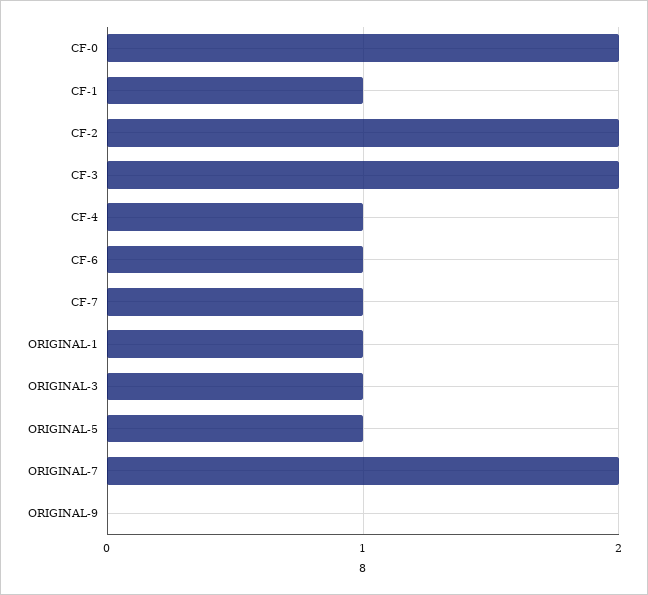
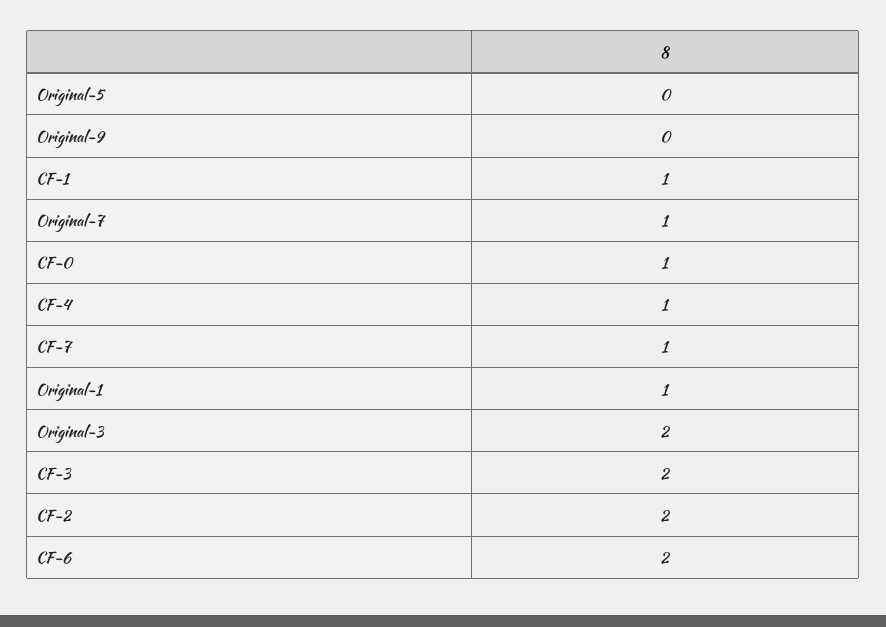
CF-0: 2 -> 1
CF-6: 1 -> 2
ORIGINAL-3: 1 -> 2
ORIGINAL-5: 1 -> 0
ORIGINAL-7: 2 -> 1

